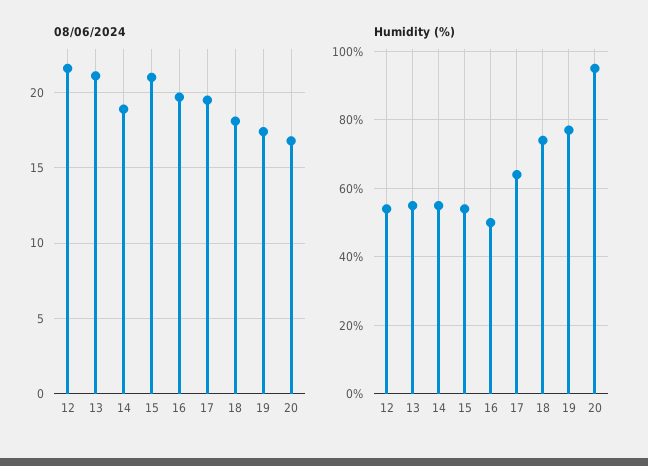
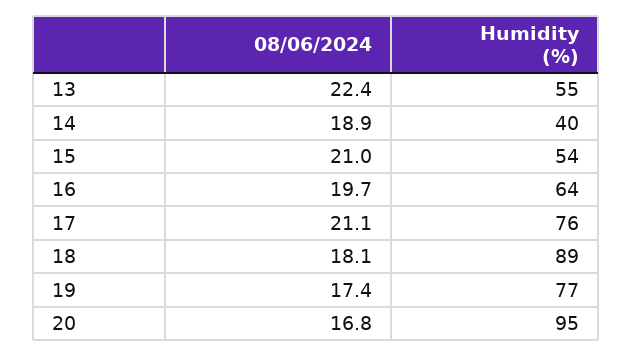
08/06/2024, 12: 21.5 -> none
08/06/2024, 13: 21 -> 22.4
08/06/2024, 17: 19.5 -> 21.1
Humidity (%), 12: 55 -> none
Humidity (%), 14: 55 -> 40
Humidity (%), 16: 50 -> 64
Humidity (%), 17: 65 -> 76
Humidity (%), 18: 75 -> 89

